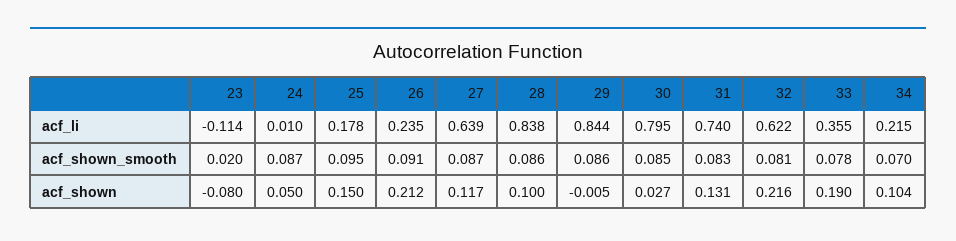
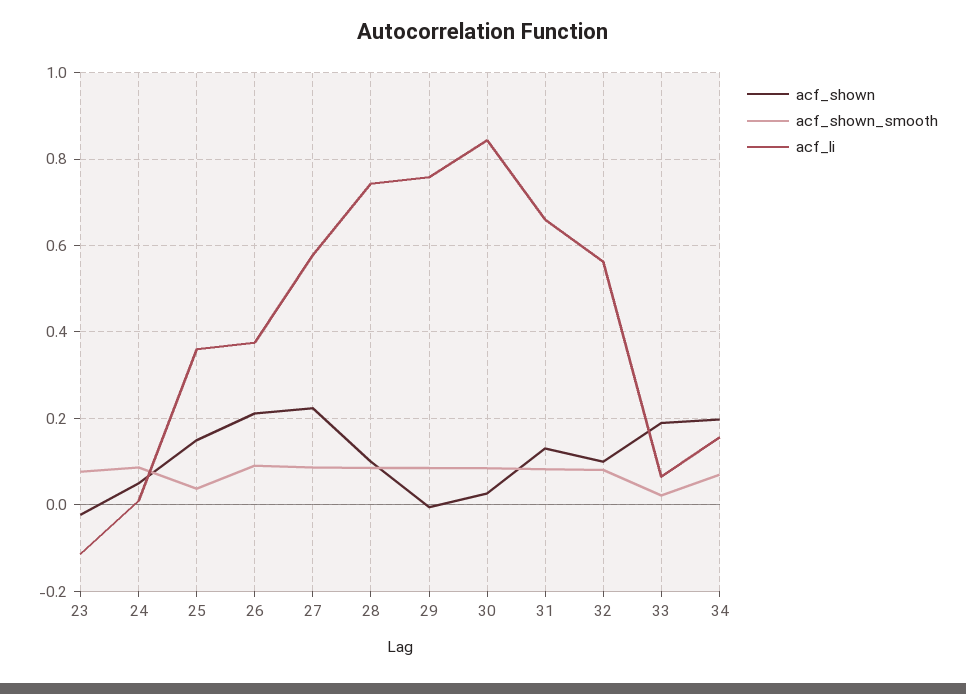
acf_li, 25: 0.178 -> 0.36
acf_li, 26: 0.235 -> 0.38
acf_li, 27: 0.639 -> 0.58
acf_li, 28: 0.838 -> 0.74
acf_li, 29: 0.844 -> 0.76
acf_li, 30: 0.795 -> 0.84
acf_li, 31: 0.74 -> 0.66
acf_li, 32: 0.622 -> 0.56
acf_li, 33: 0.355 -> 0.06
acf_li, 34: 0.215 -> 0.16
acf_shown_smooth, 23: 0.02 -> 0.08
acf_shown_smooth, 25: 0.095 -> 0.04
acf_shown_smooth, 33: 0.078 -> 0.02
acf_shown, 23: -0.08 -> -0.02
acf_shown, 27: 0.117 -> 0.22
acf_shown, 32: 0.216 -> 0.1
acf_shown, 34: 0.104 -> 0.2

